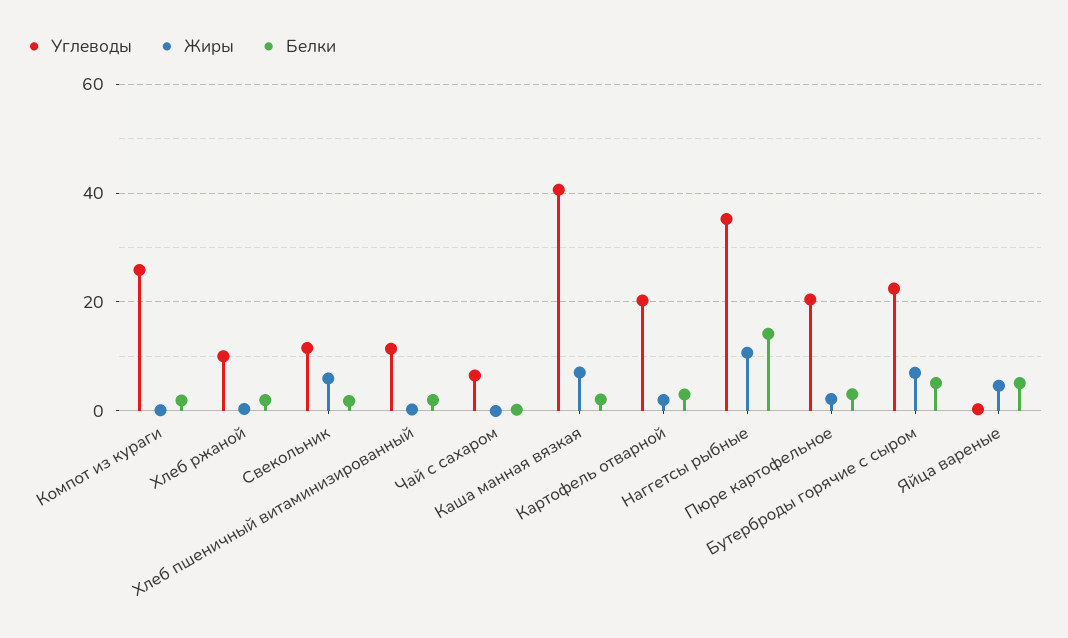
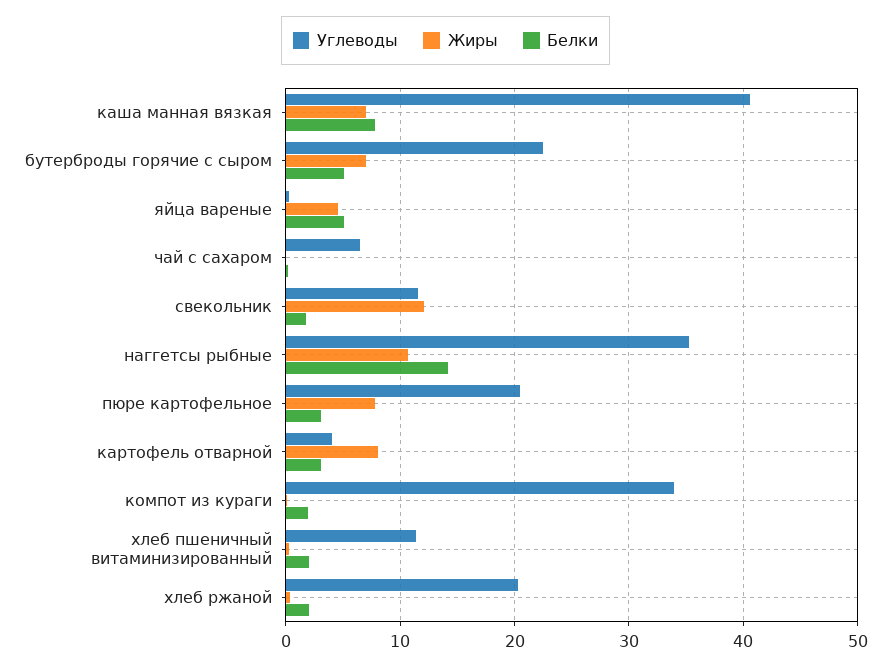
Углеводы, Компот из кураги: 26 -> 34
Углеводы, Хлеб ржаной: 10 -> 20
Жиры, Свекольник: 6 -> 12
Белки, Каша манная вязкая: 2 -> 8
Углеводы, Картофель отварной: 20 -> 4
Жиры, Картофель отварной: 2 -> 8
Жиры, Пюре картофельное: 2 -> 8

